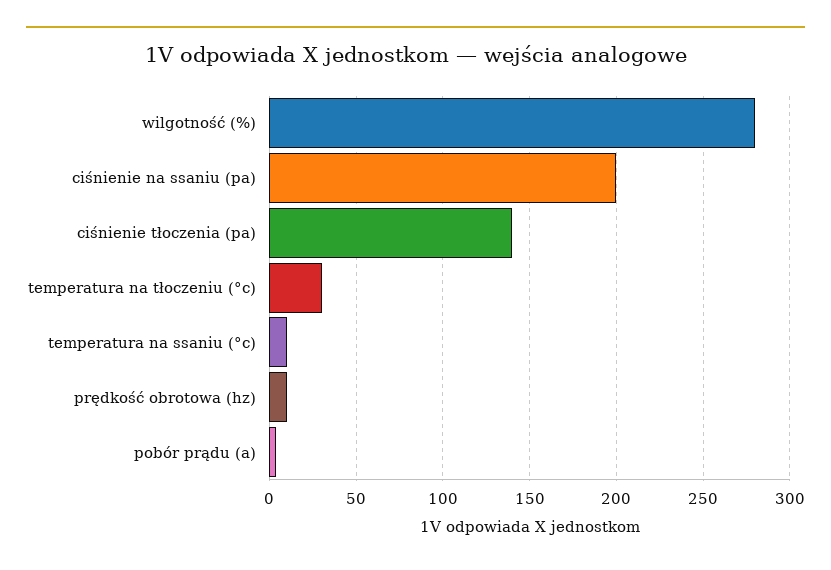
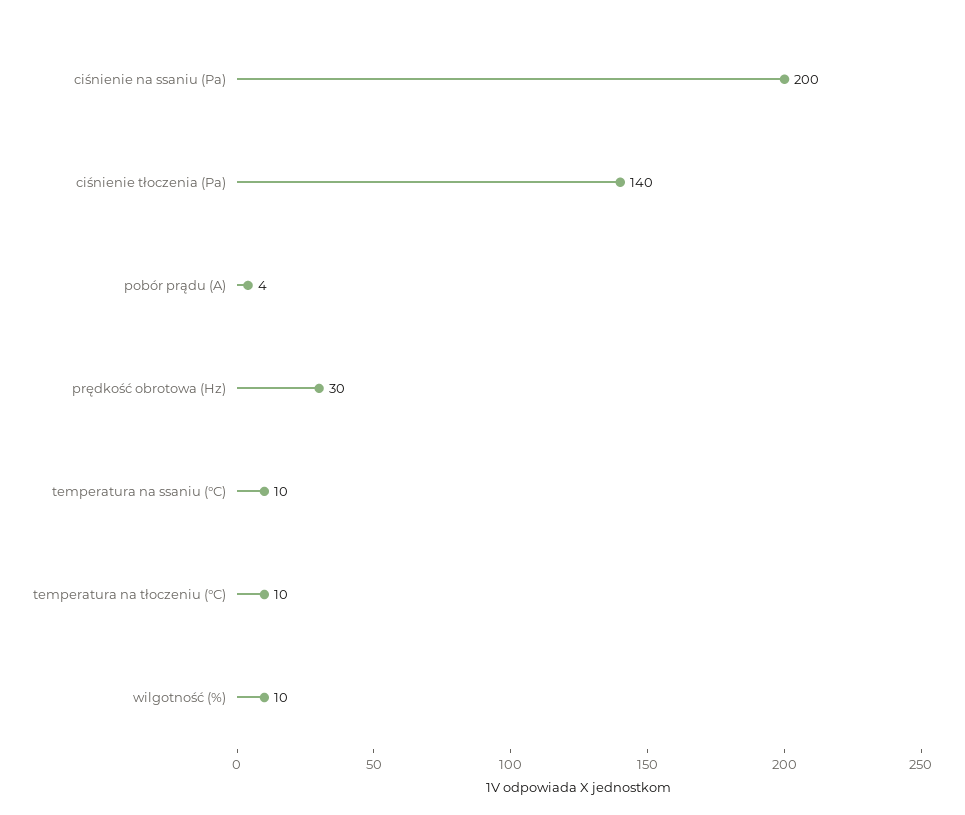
wilgotność (%): 280 -> 10
temperatura na tłoczeniu (°c): 30 -> 10
prędkość obrotowa (hz): 10 -> 30

